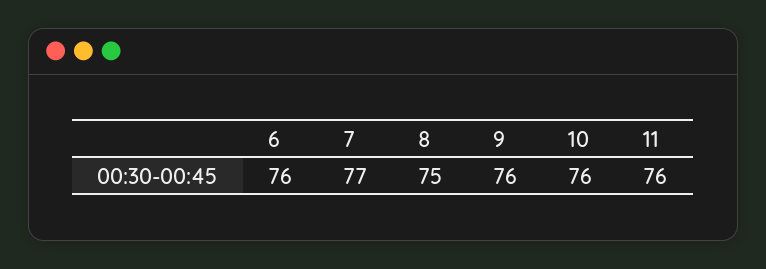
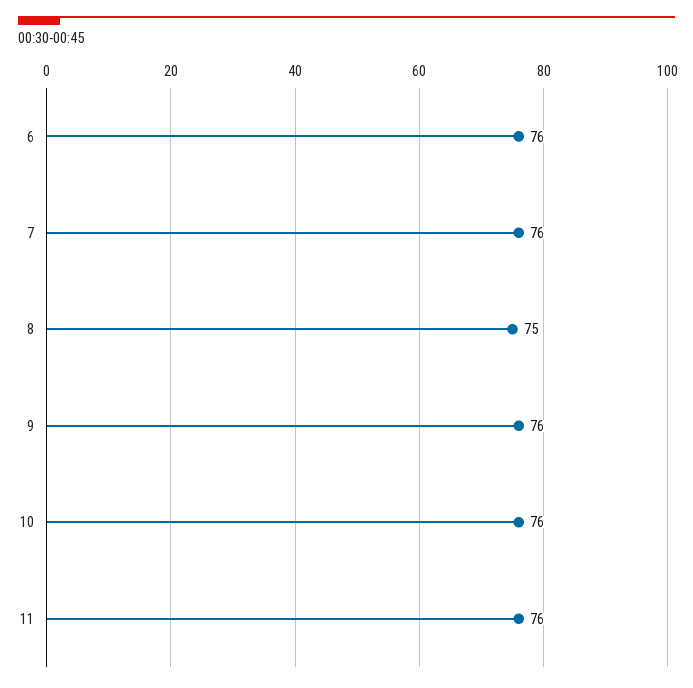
7: 77 -> 76

